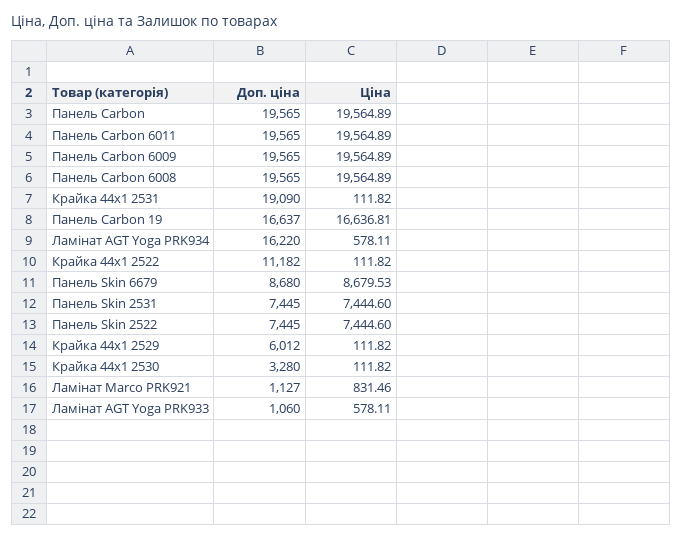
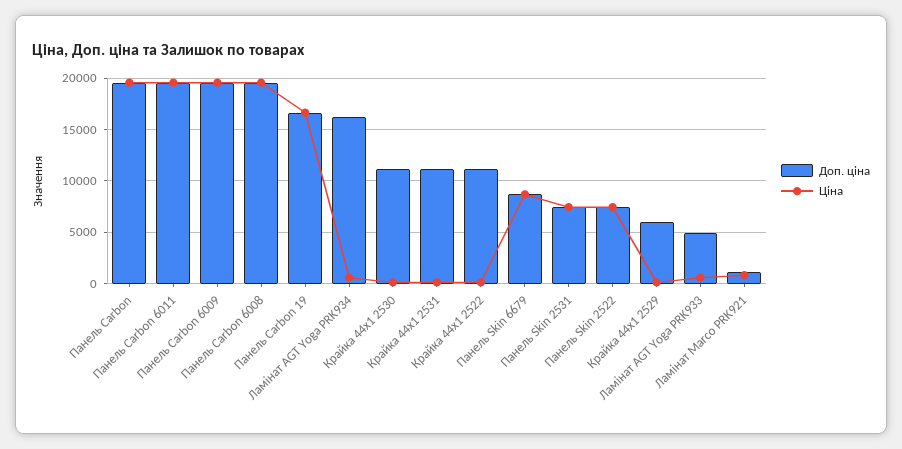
Доп. ціна, Крайка 44x1 2531: 19090 -> 11000
Доп. ціна, Крайка 44x1 2530: 3280 -> 11000
Доп. ціна, Ламінат AGT Yoga PRK933: 1060 -> 5000

